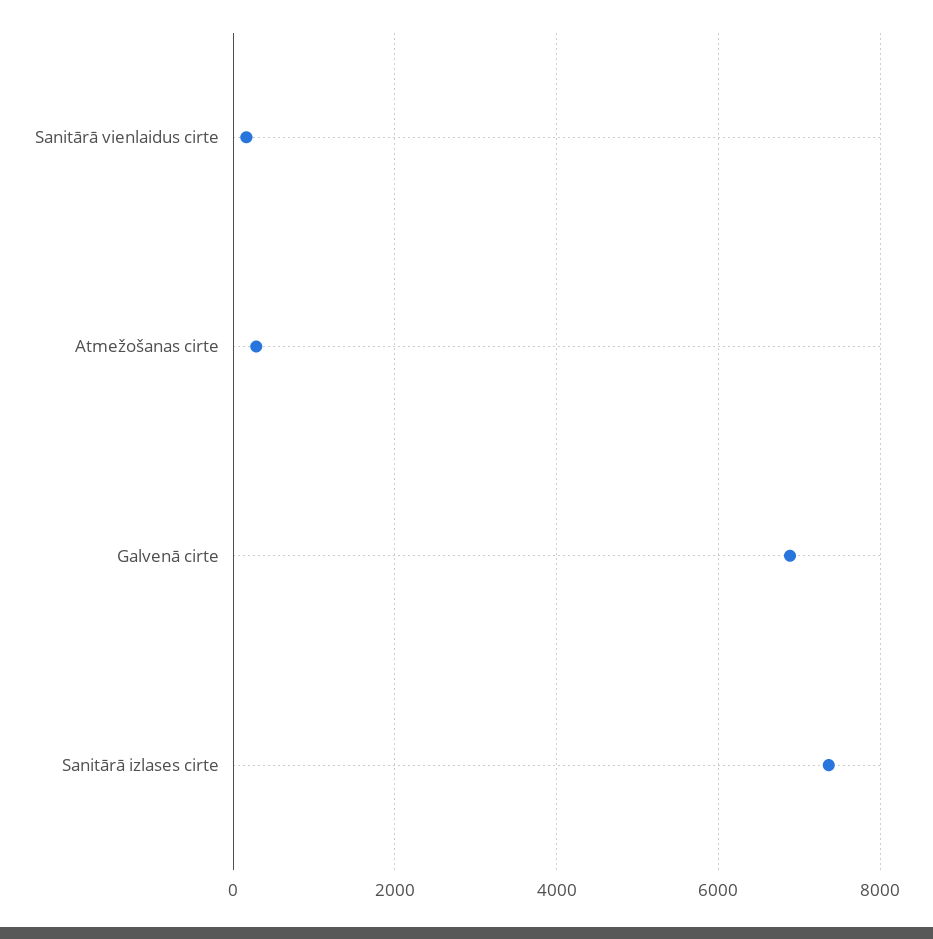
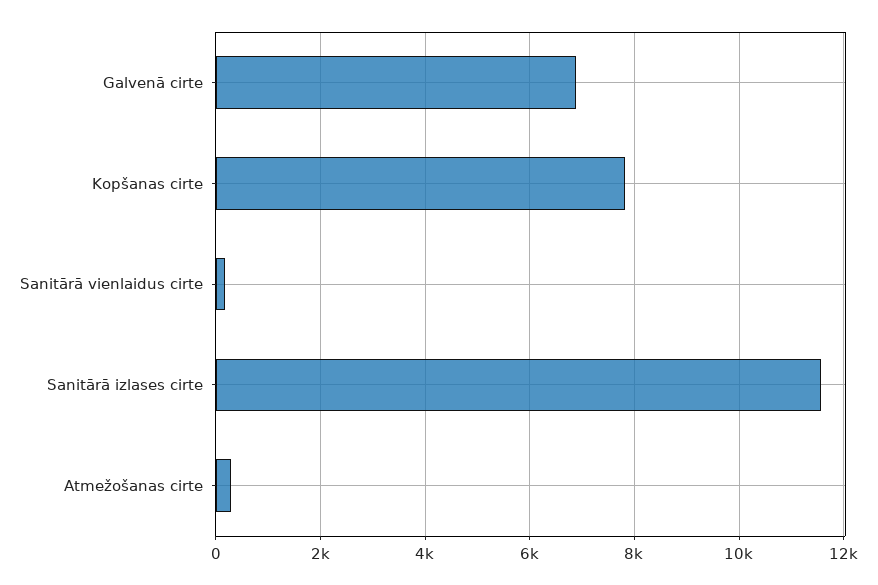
Sanitārā izlases cirte: 7400 -> 11600
Kopšanas cirte: none -> 7800

